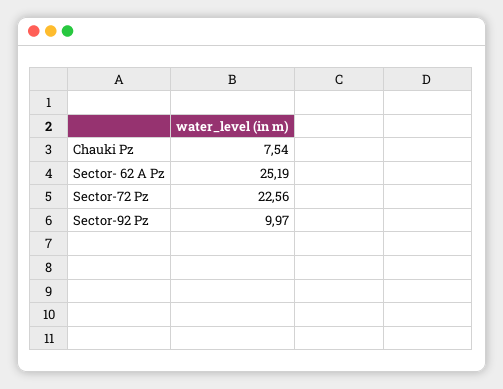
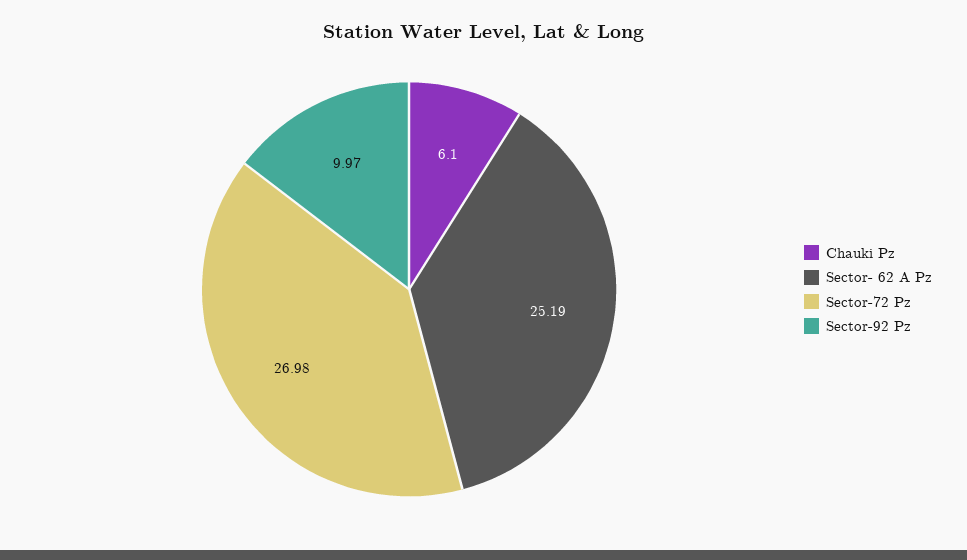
Chauki Pz: 7.54 -> 6.1
Sector-72 Pz: 22.56 -> 26.98

